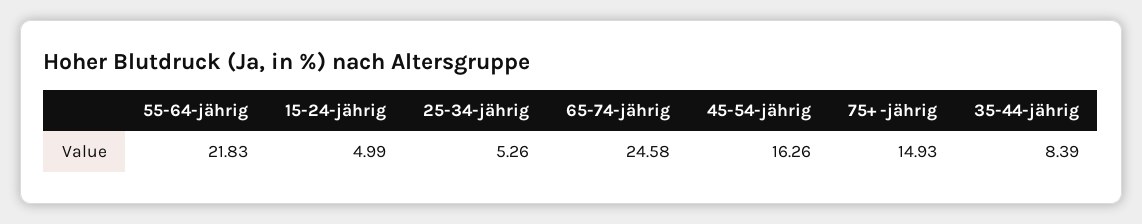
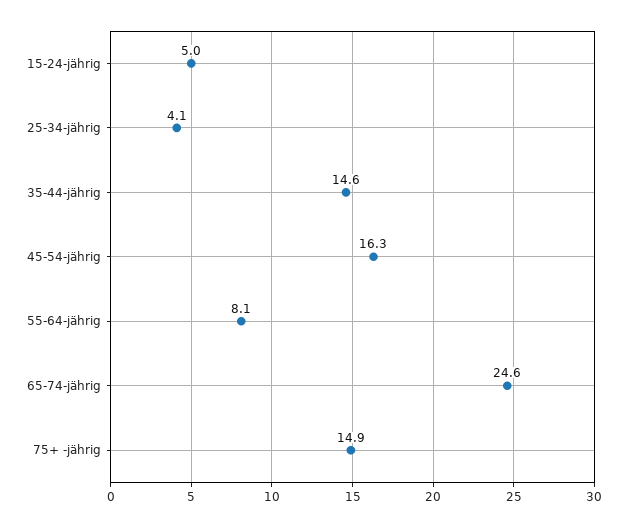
55-64-jährig: 21.83 -> 8.1
25-34-jährig: 5.26 -> 4.1
35-44-jährig: 8.39 -> 14.6

